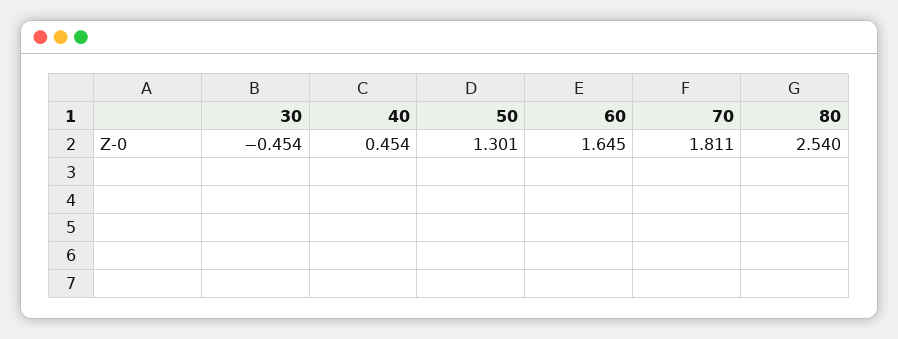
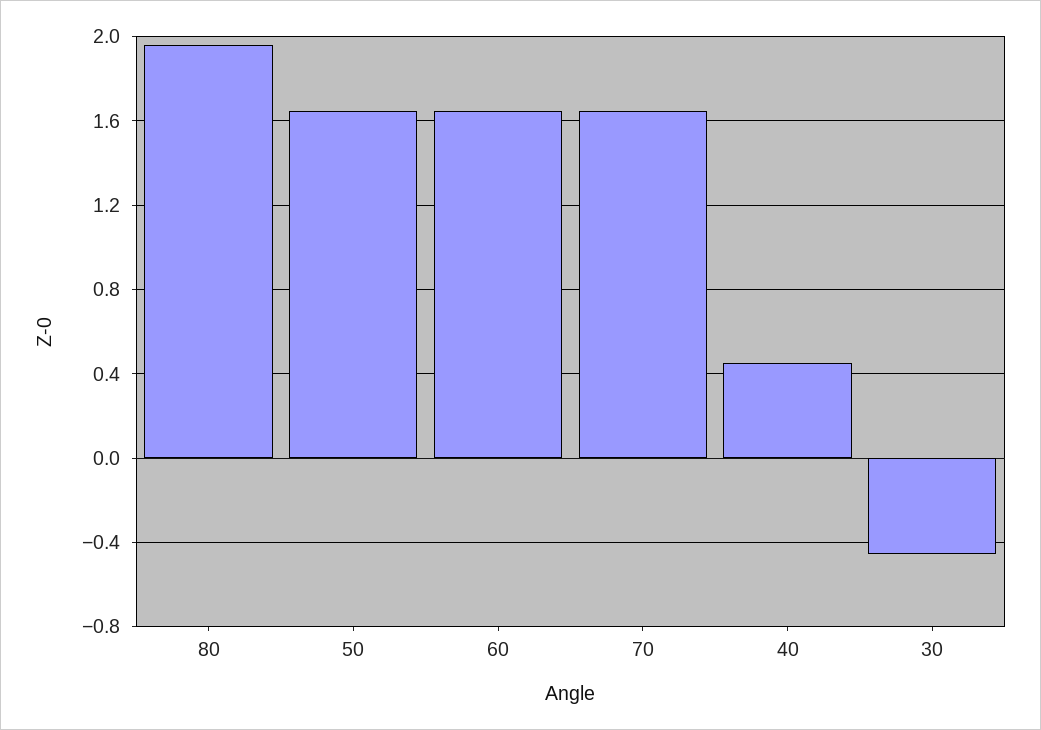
50: 1.301 -> 1.65
70: 1.811 -> 1.65
80: 2.54 -> 1.95

